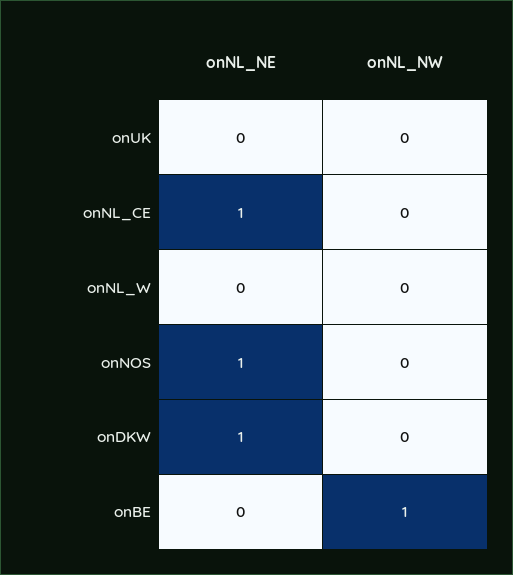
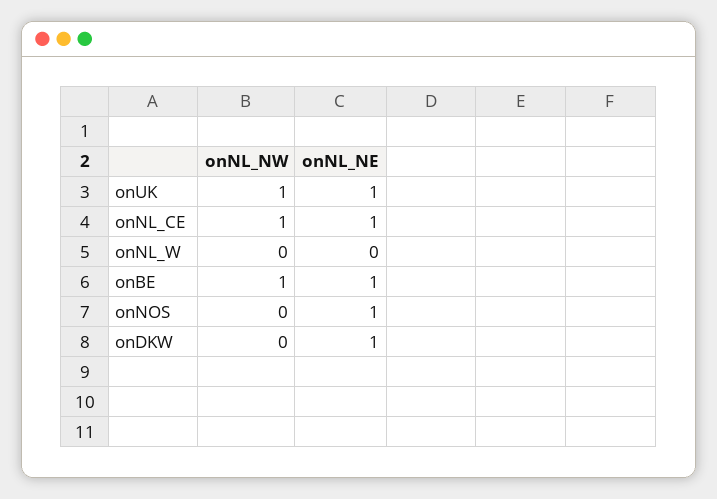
onNL_NE, onUK: 0 -> 1
onNL_NW, onUK: 0 -> 1
onNL_NW, onNL_CE: 0 -> 1
onNL_NE, onBE: 0 -> 1

